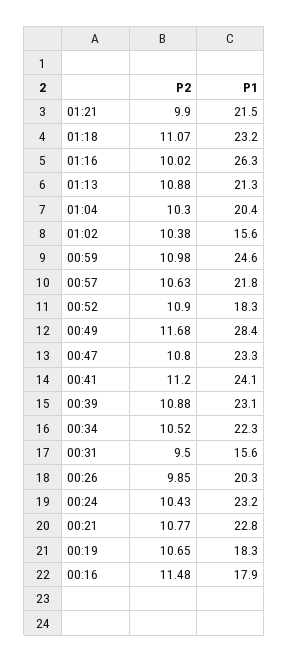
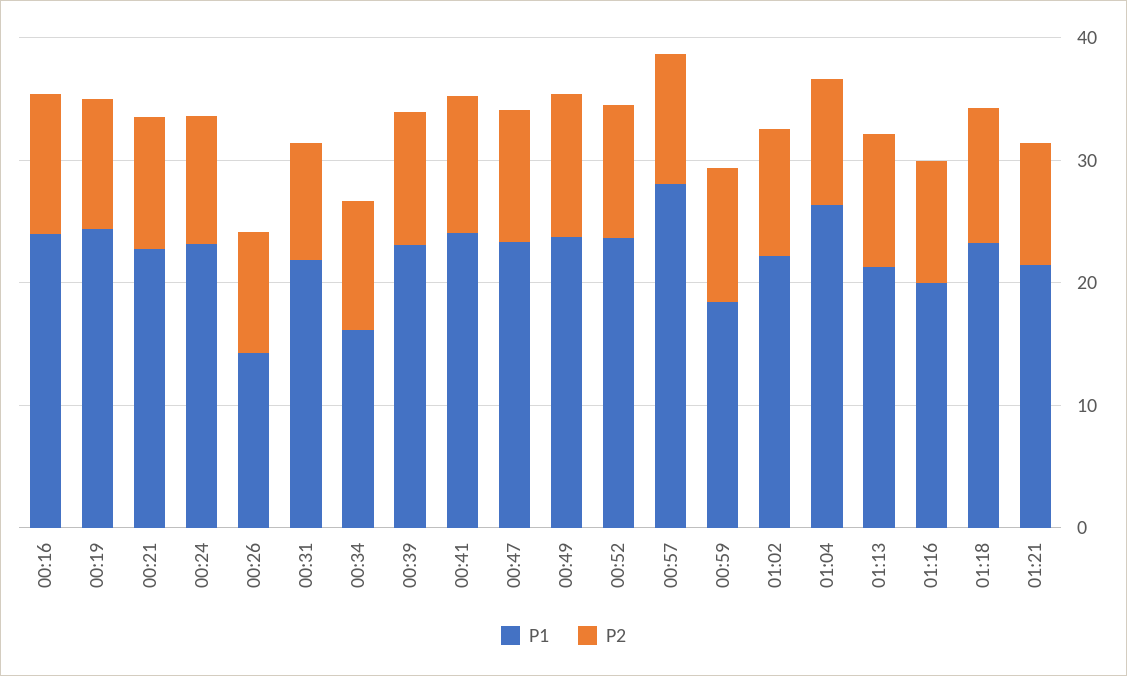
P1, 01:16: 26.3 -> 20
P1, 01:04: 20.4 -> 26
P1, 01:02: 15.6 -> 22
P1, 00:59: 24.6 -> 18
P1, 00:57: 21.8 -> 28
P1, 00:52: 18.3 -> 24
P1, 00:49: 28.4 -> 24
P1, 00:34: 22.3 -> 16
P1, 00:31: 15.6 -> 22
P1, 00:26: 20.3 -> 14
P1, 00:19: 18.3 -> 24
P1, 00:16: 17.9 -> 24

